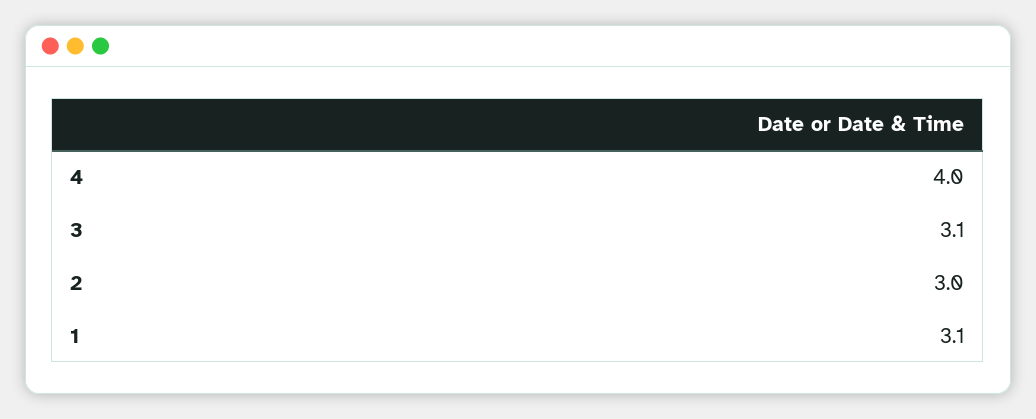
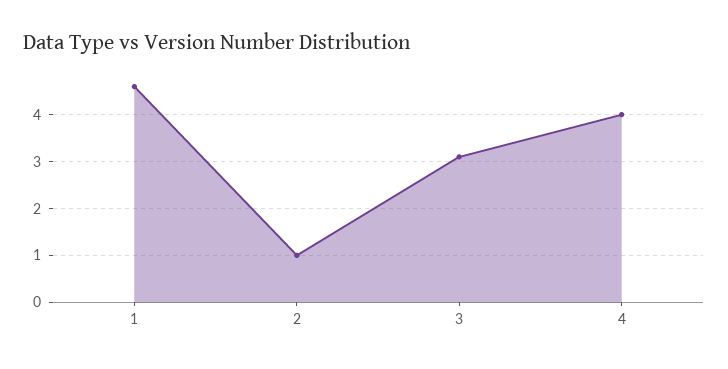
2: 3 -> 1
1: 3.1 -> 4.5

